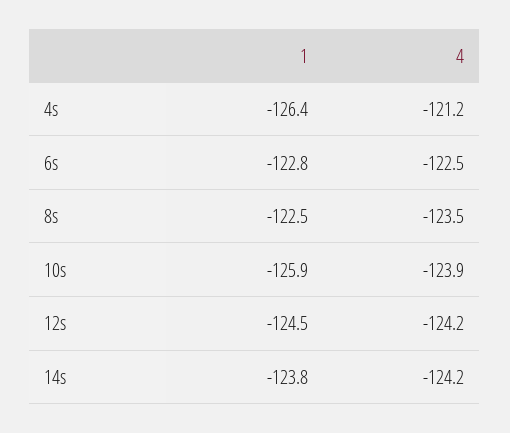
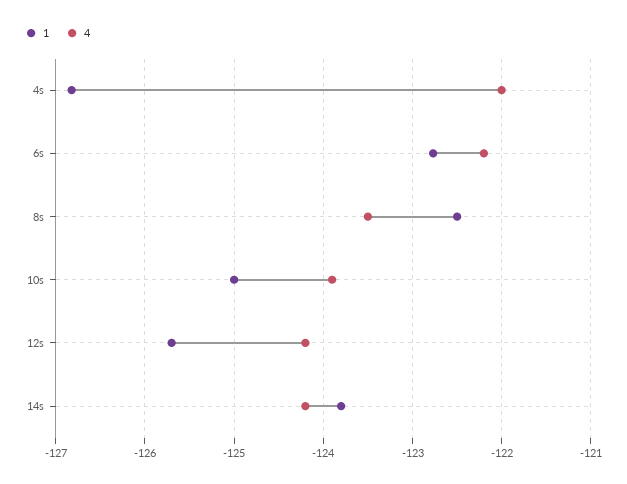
1, 4s: -126.4 -> -126.8
4, 4s: -121.2 -> -122
4, 6s: -122.5 -> -122.2
1, 10s: -125.9 -> -125
1, 12s: -124.5 -> -125.7

